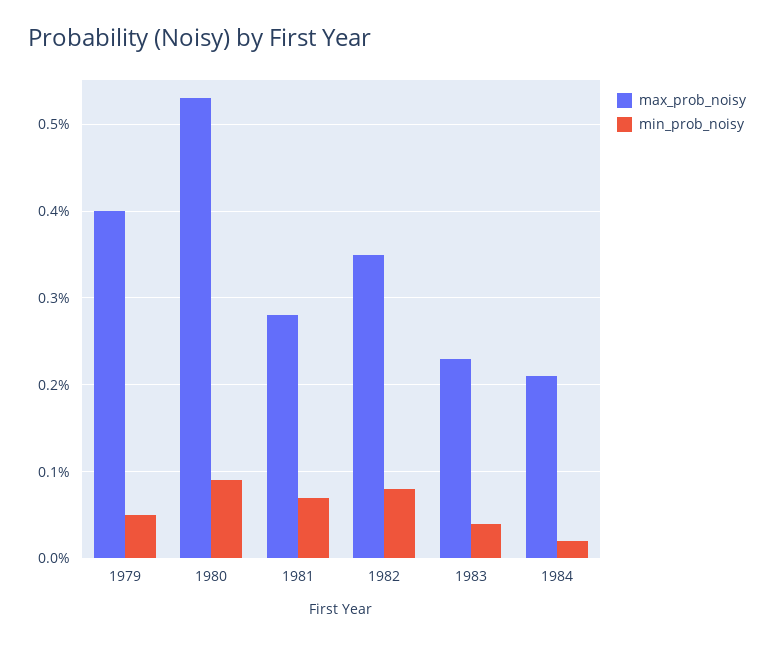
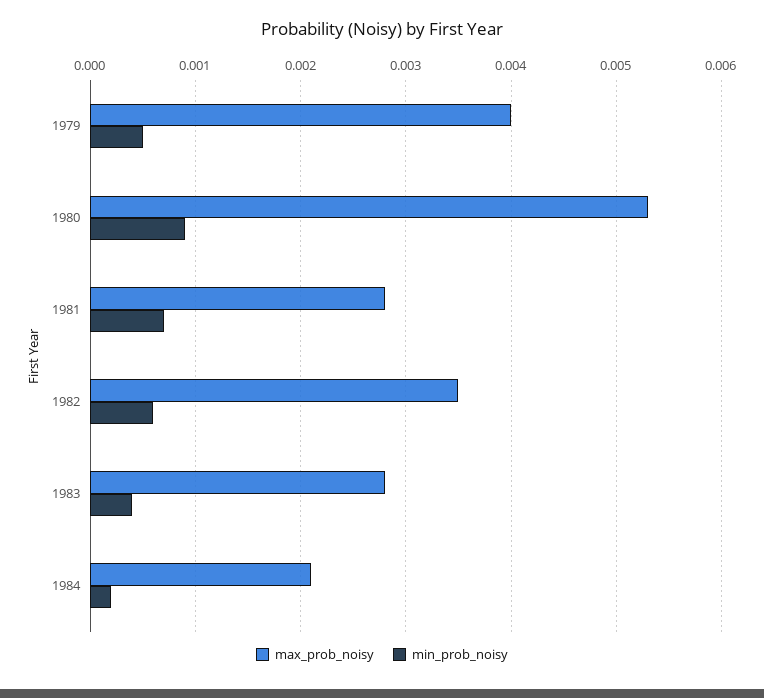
min_prob_noisy, 1982: 0.0008 -> 0.0006
max_prob_noisy, 1983: 0.0023 -> 0.0028

